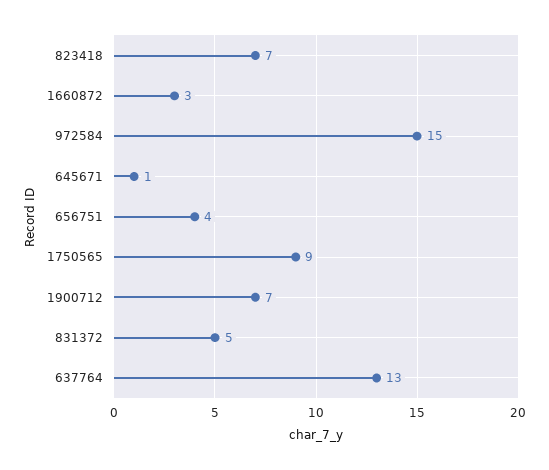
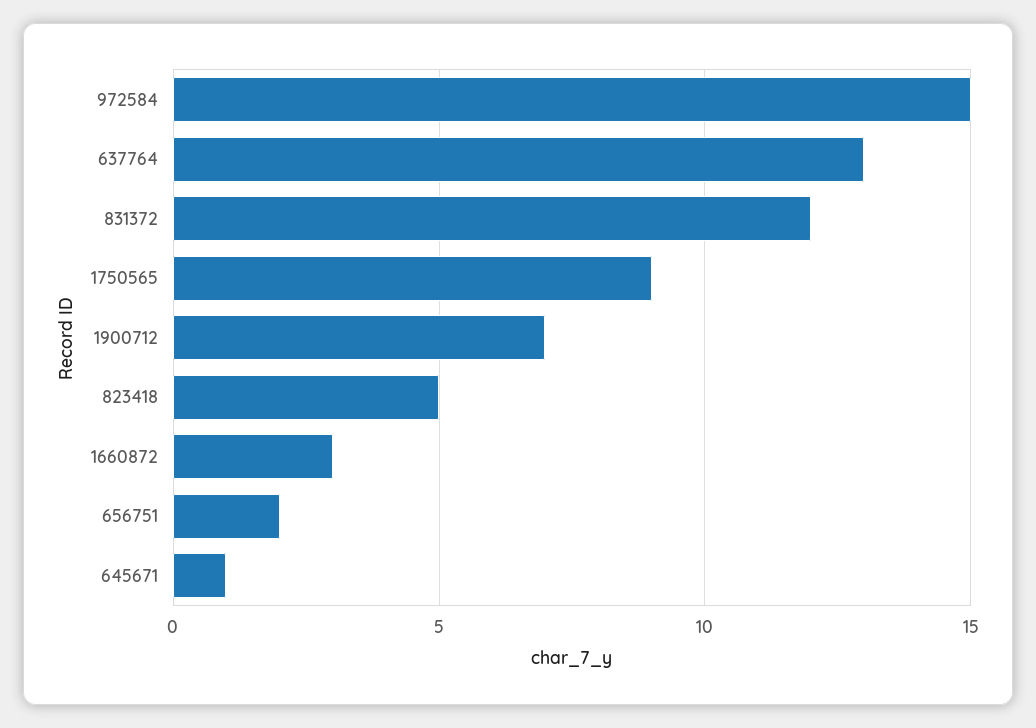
823418: 7 -> 5
656751: 4 -> 2
831372: 5 -> 12

